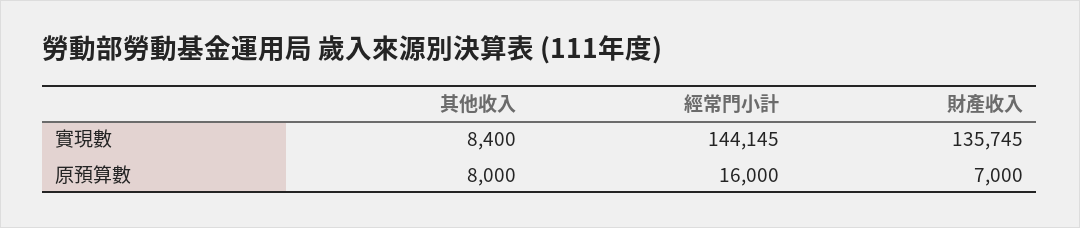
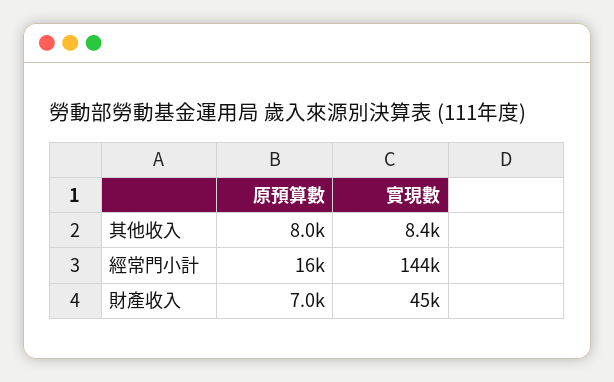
財產收入, 實現數: 135745 -> 45000

